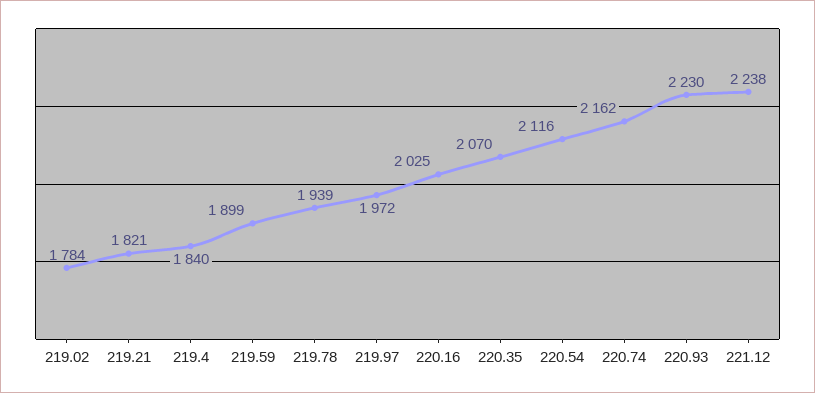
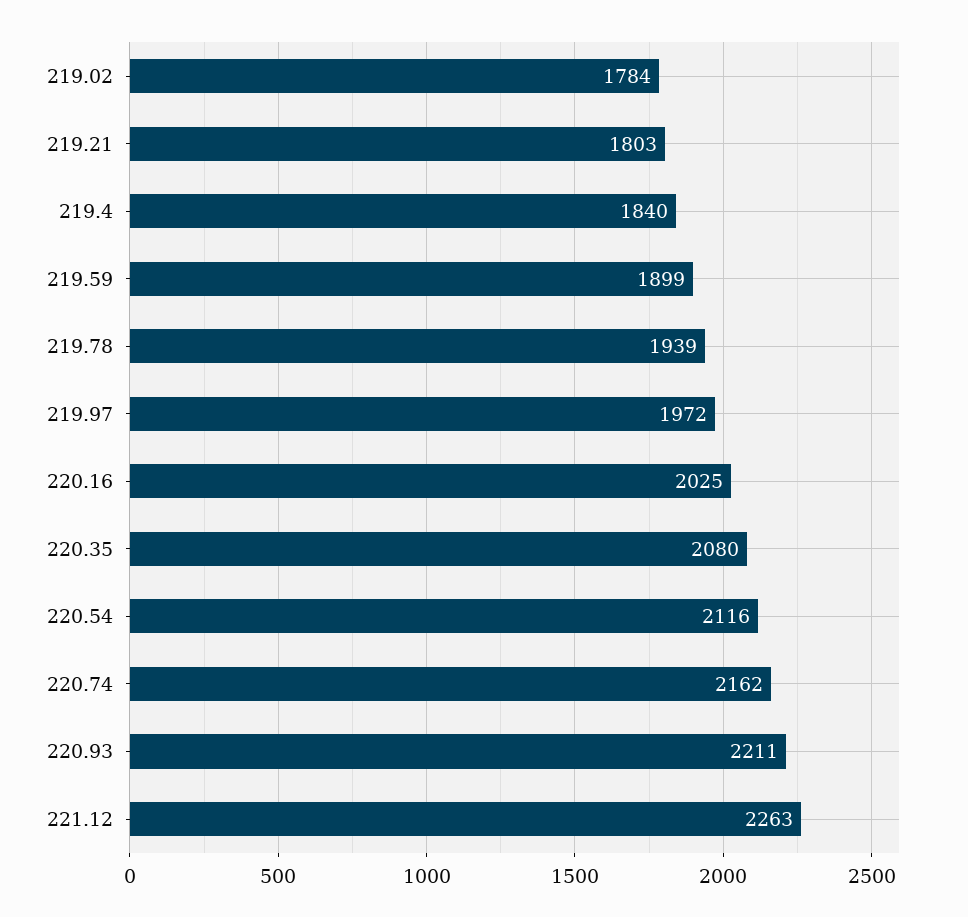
219.21: 1821 -> 1803
220.35: 2070 -> 2080
220.93: 2230 -> 2211
221.12: 2238 -> 2263

